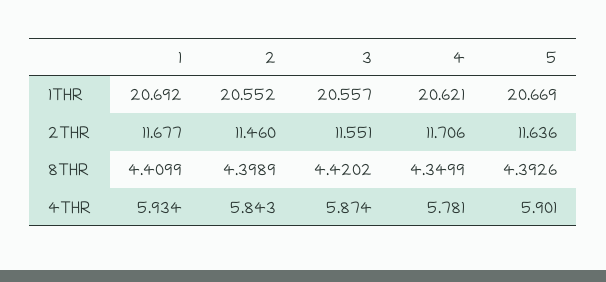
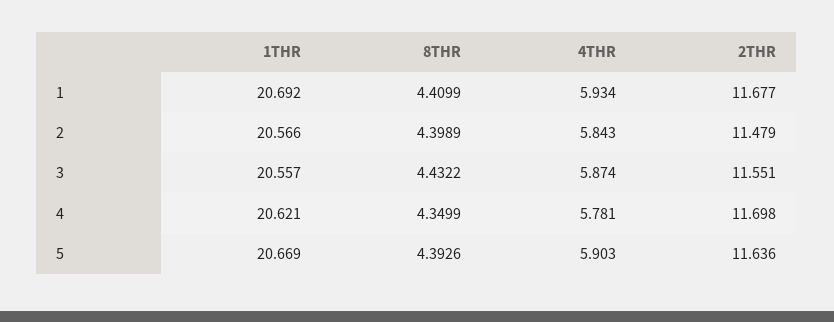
2, 1THR: 20.552 -> 20.566
2, 2THR: 11.46 -> 11.479
4, 2THR: 11.706 -> 11.698
3, 8THR: 4.4202 -> 4.4322
5, 4THR: 5.901 -> 5.903

